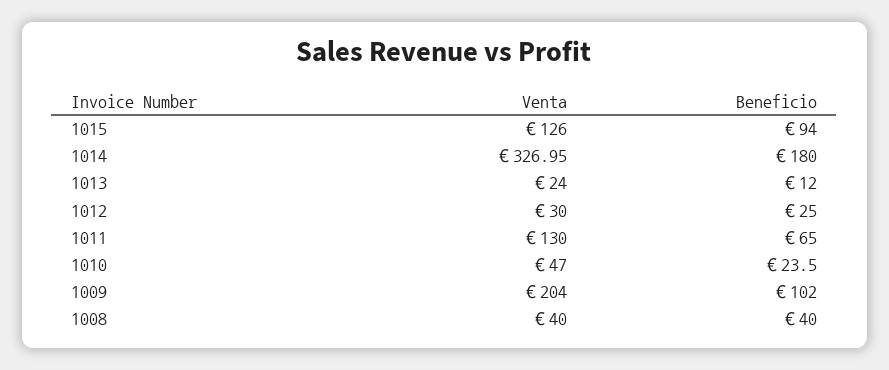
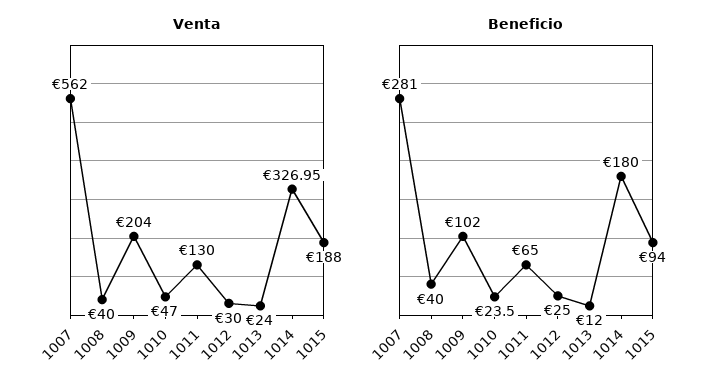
Venta, 1015: 126 -> 188
Venta, 1007: none -> 562
Beneficio, 1007: none -> 281

